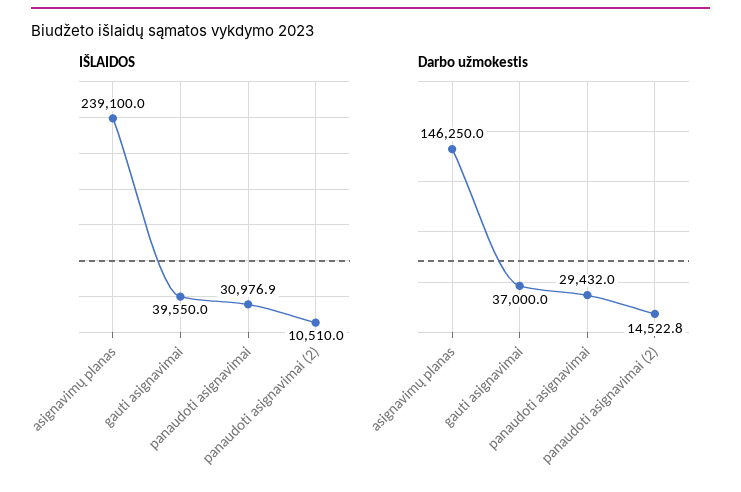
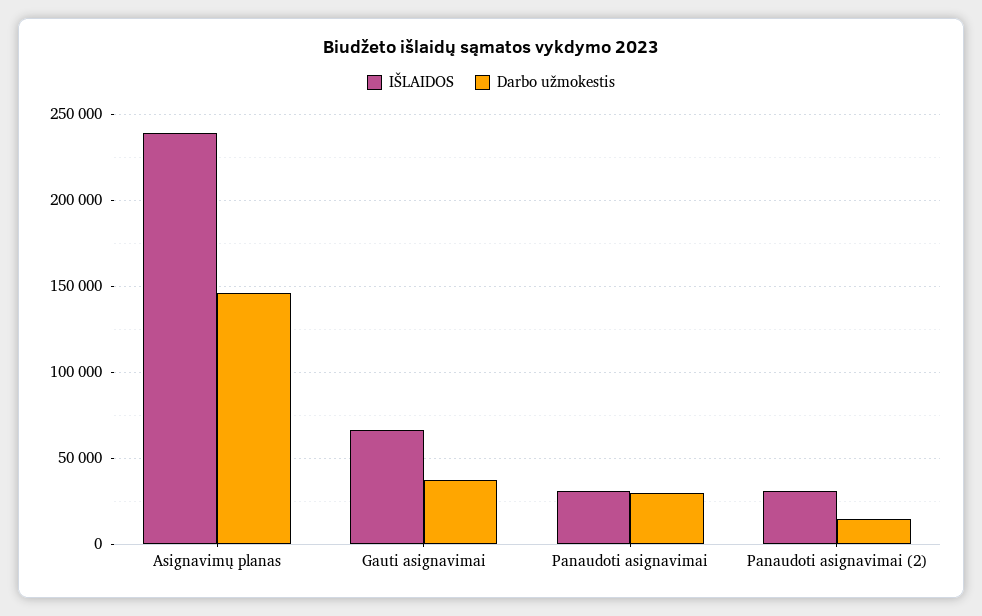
IŠLAIDOS, gauti asignavimai: 39550 -> 65000
IŠLAIDOS, panaudoti asignavimai (2): 10510 -> 30000

